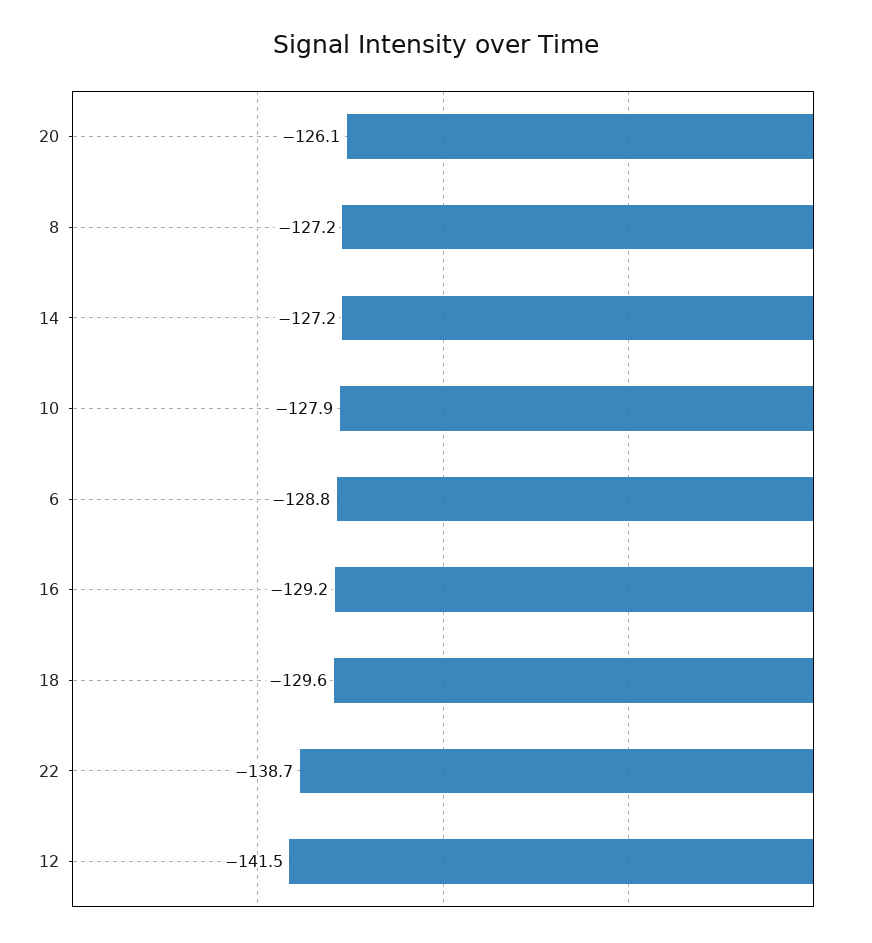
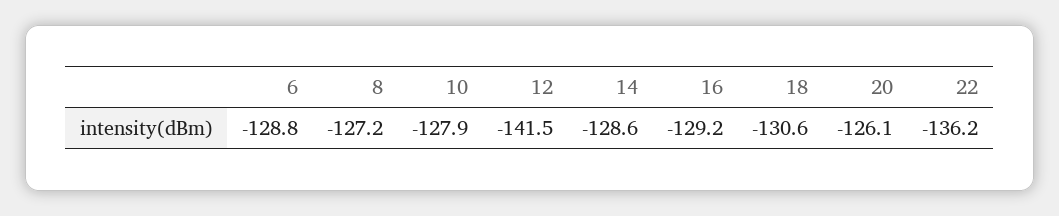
14: -127.2 -> -128.6
18: -129.6 -> -130.6
22: -138.7 -> -136.2

